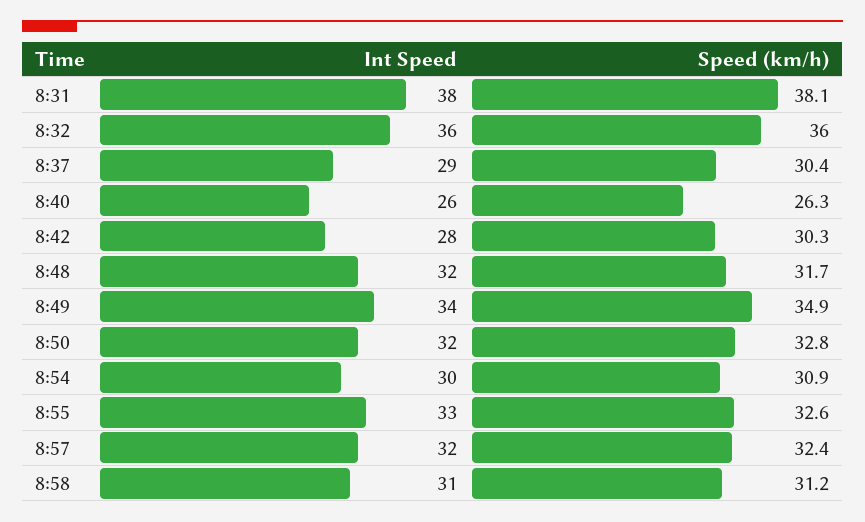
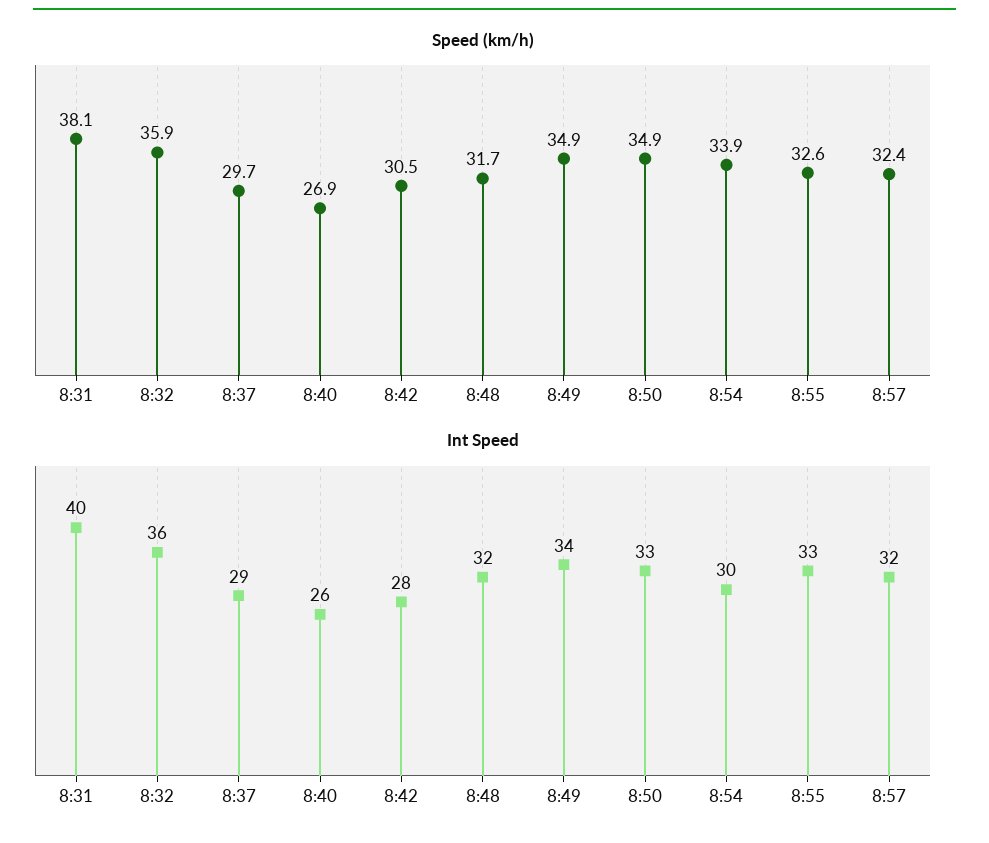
Int Speed, 8:31: 38 -> 40
Speed (km/h), 8:32: 36 -> 35.9
Speed (km/h), 8:37: 30.4 -> 29.7
Speed (km/h), 8:40: 26.3 -> 26.9
Speed (km/h), 8:42: 30.3 -> 30.5
Int Speed, 8:50: 32 -> 33
Speed (km/h), 8:50: 32.8 -> 34.9
Speed (km/h), 8:54: 30.9 -> 33.9
Int Speed, 8:58: 31 -> none
Speed (km/h), 8:58: 31.2 -> none

